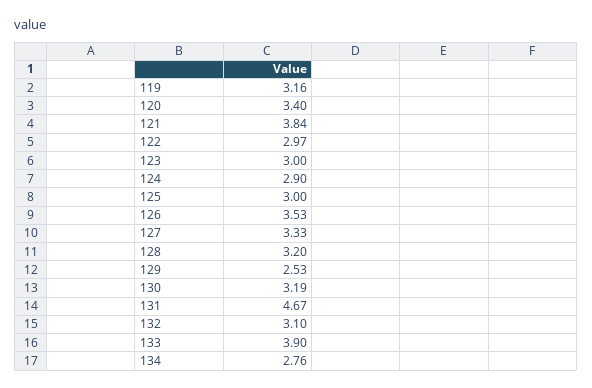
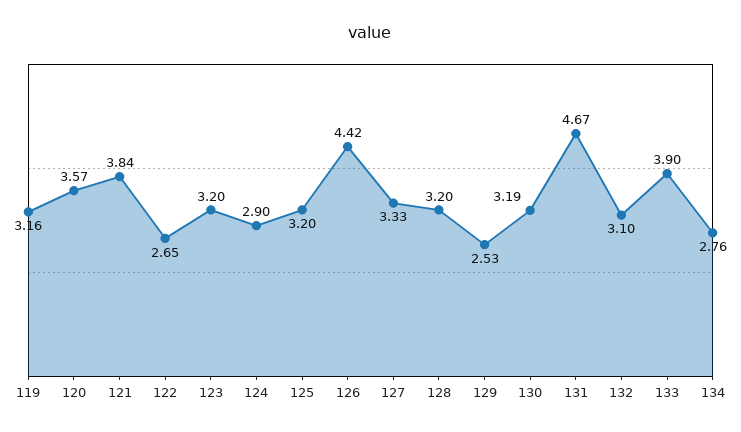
120: 3.4 -> 3.57
122: 2.97 -> 2.65
123: 3 -> 3.2
125: 3 -> 3.2
126: 3.53 -> 4.42

